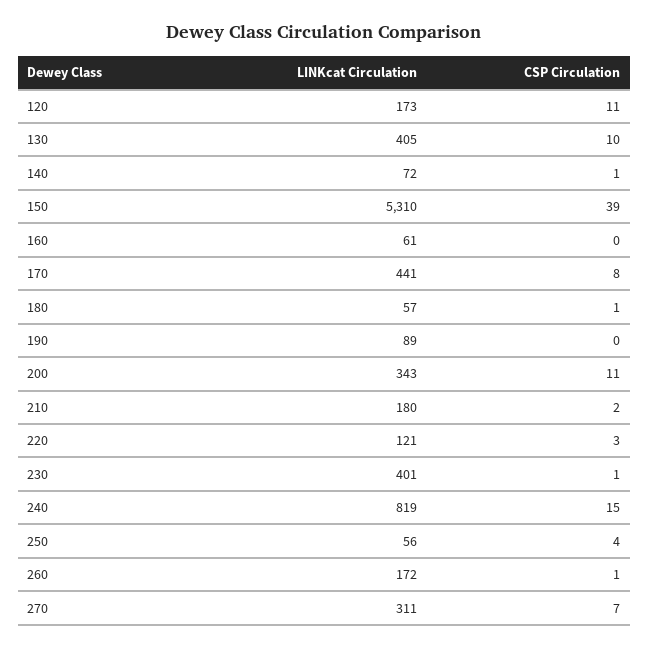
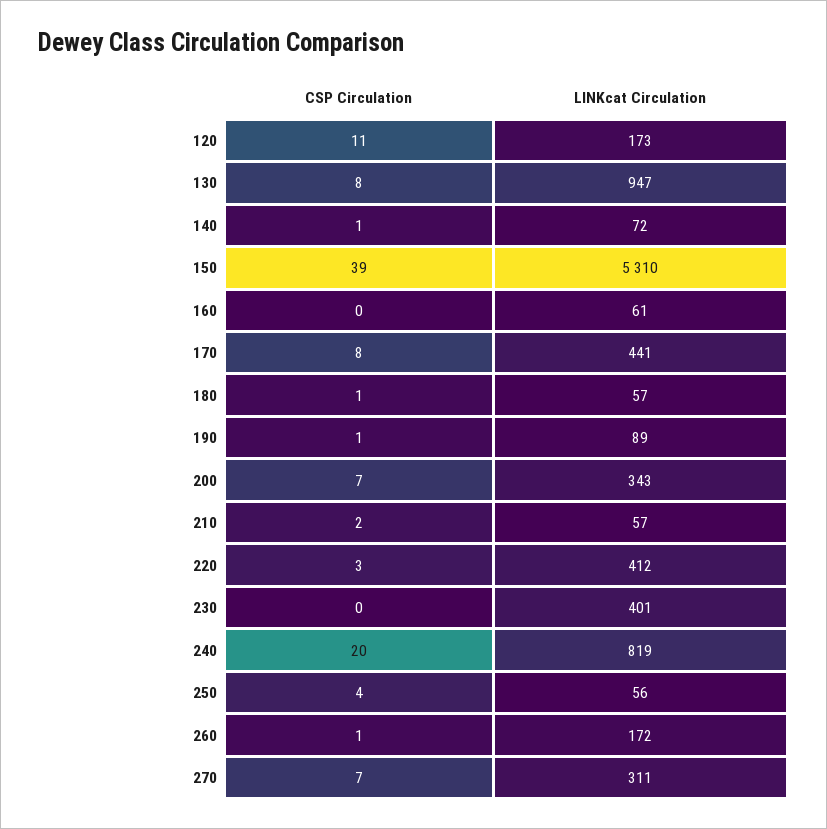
LINKcat Circulation, 130: 405 -> 947
CSP Circulation, 130: 10 -> 8
CSP Circulation, 190: 0 -> 1
CSP Circulation, 200: 11 -> 7
LINKcat Circulation, 210: 180 -> 57
LINKcat Circulation, 220: 121 -> 412
CSP Circulation, 230: 1 -> 0
CSP Circulation, 240: 15 -> 20

